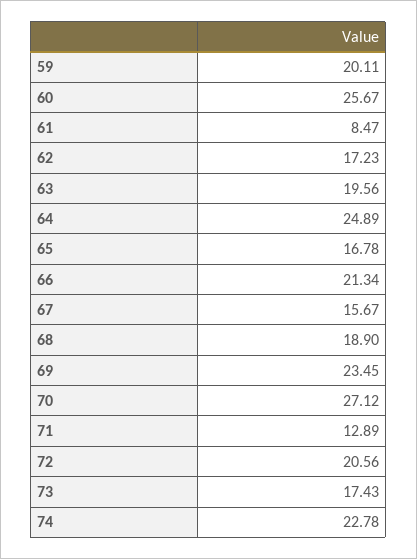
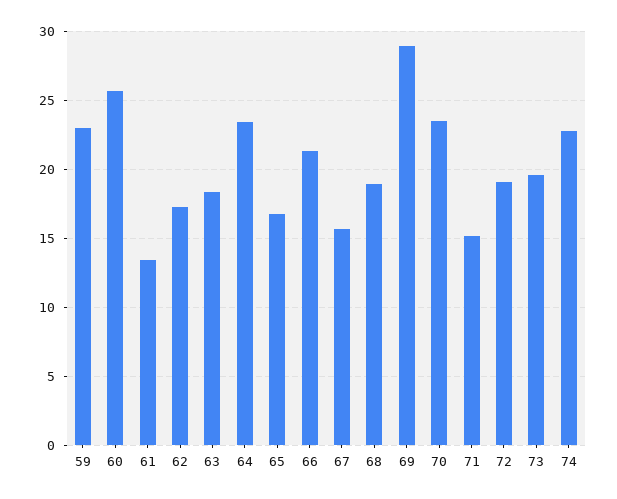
59: 20.11 -> 23
61: 8.47 -> 13.5
63: 19.56 -> 18.5
64: 24.89 -> 23.5
69: 23.45 -> 29
70: 27.12 -> 23.5
71: 12.89 -> 15
72: 20.56 -> 19
73: 17.43 -> 19.5

